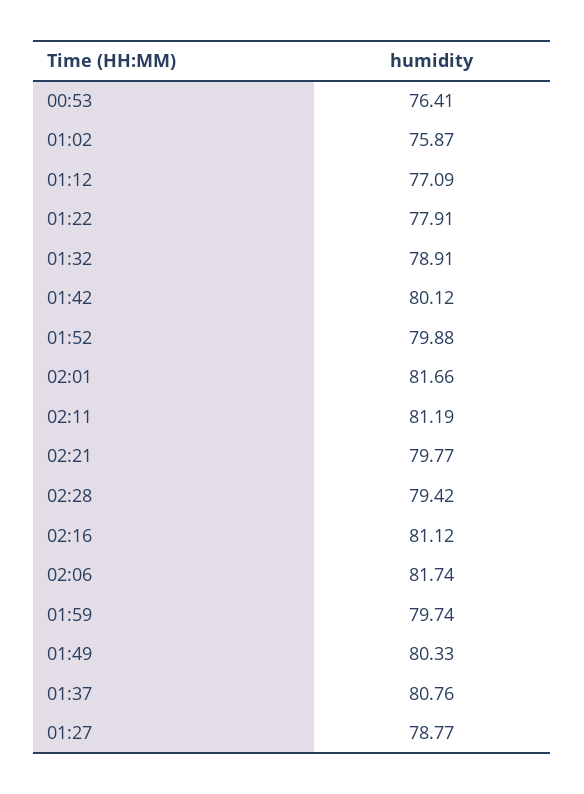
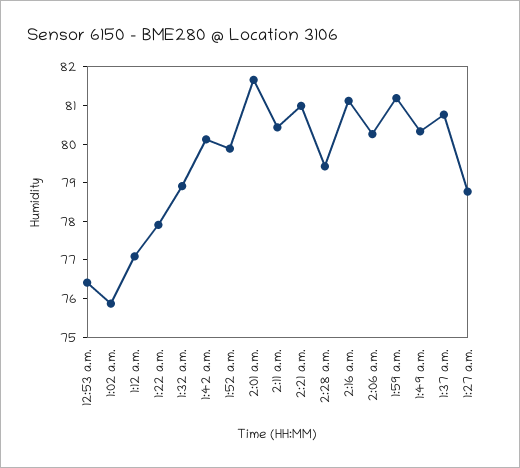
02:11: 81.19 -> 80.5
02:21: 79.77 -> 81
02:06: 81.74 -> 80.25
01:59: 79.74 -> 81.25

